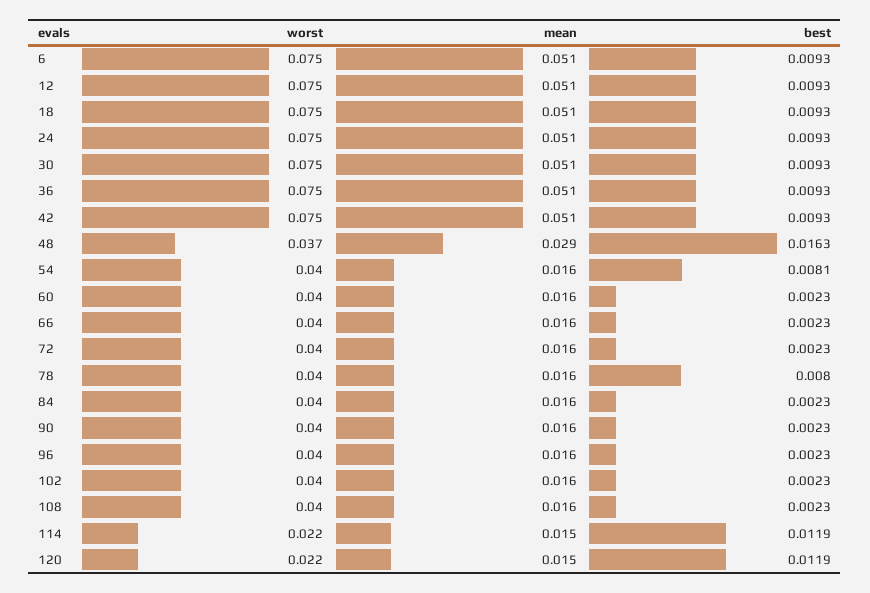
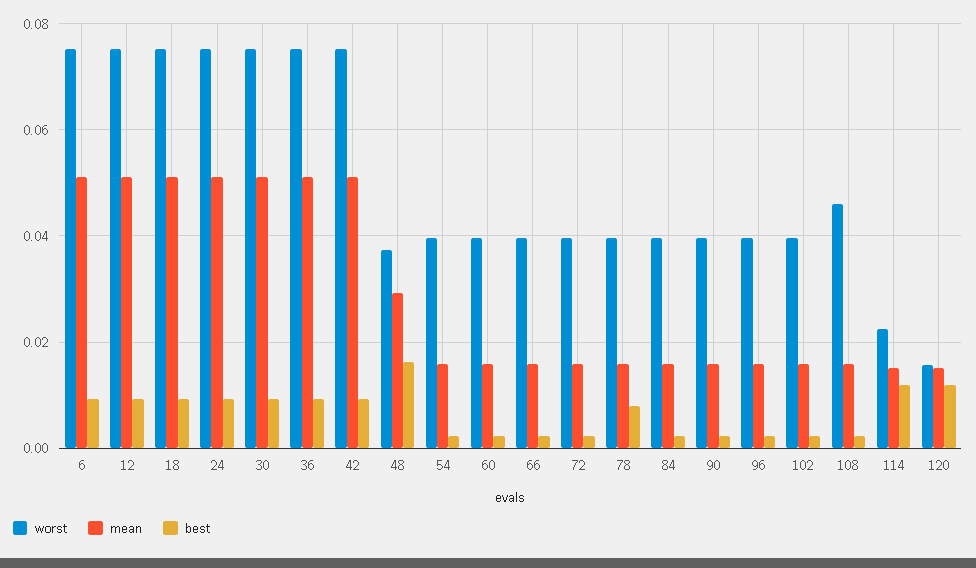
best, 54: 0.0081 -> 0.002
worst, 108: 0.04 -> 0.046
worst, 120: 0.022 -> 0.016

